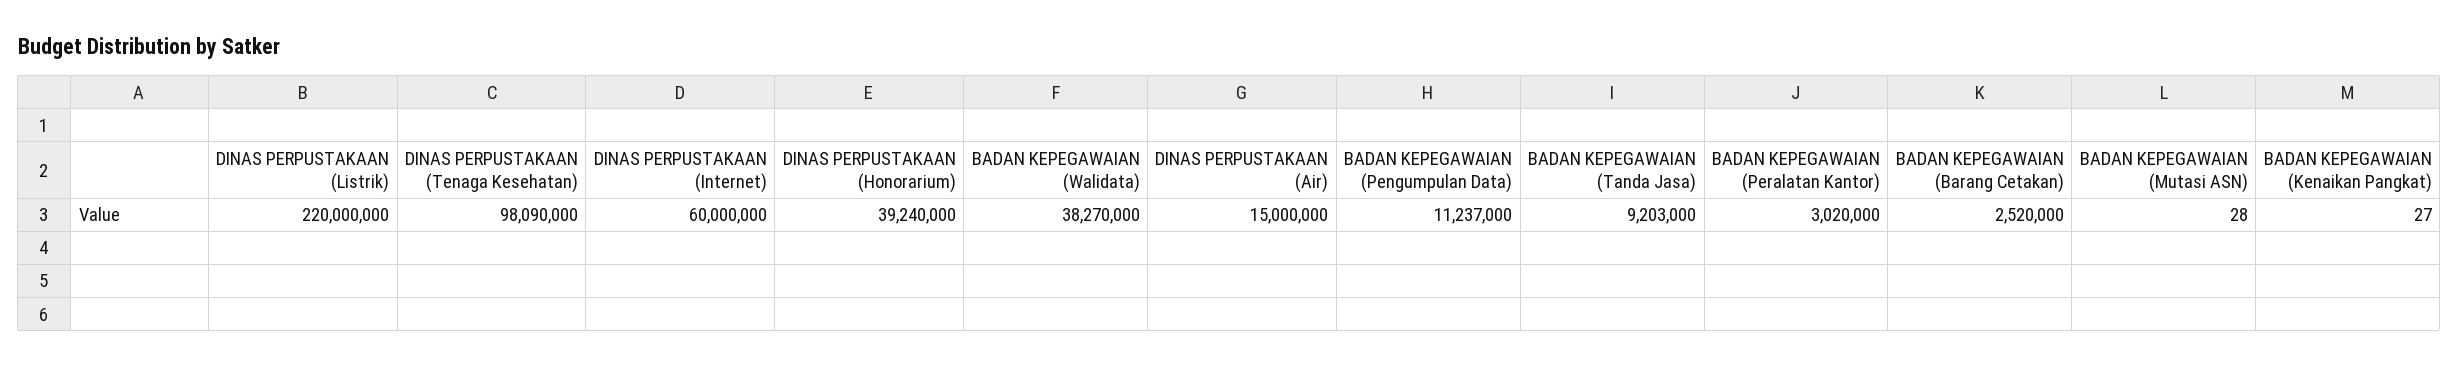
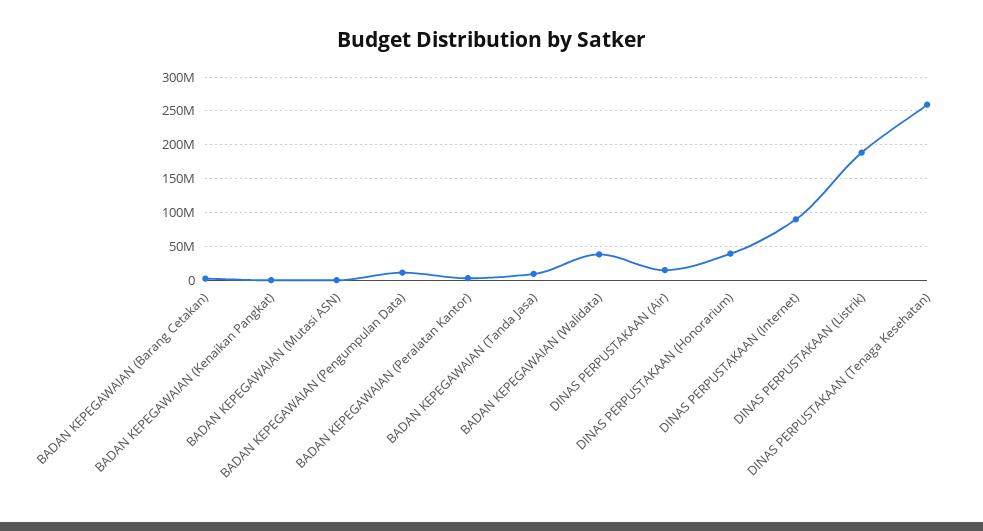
DINAS PERPUSTAKAAN (Listrik): 220000000 -> 190000000
DINAS PERPUSTAKAAN (Tenaga Kesehatan): 98090000 -> 260000000
DINAS PERPUSTAKAAN (Internet): 60000000 -> 90000000

